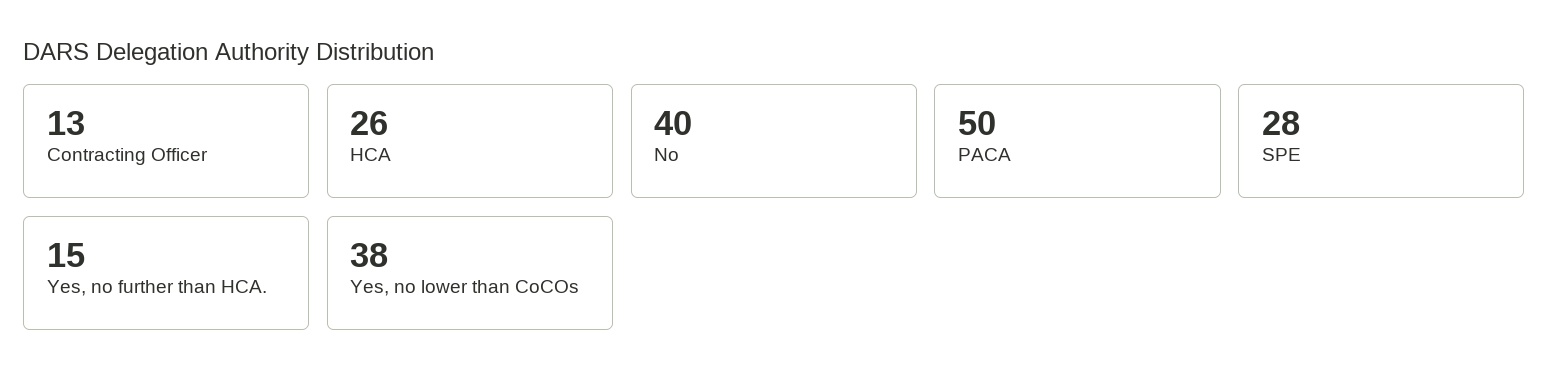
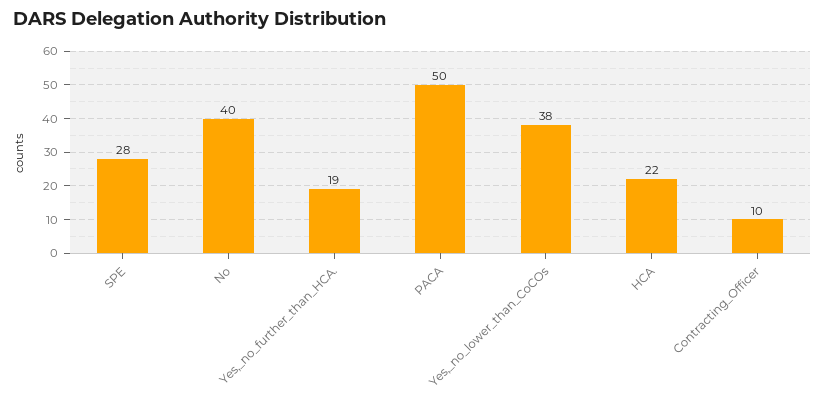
Contracting Officer: 13 -> 10
HCA: 26 -> 22
Yes, no further than HCA.: 15 -> 19

